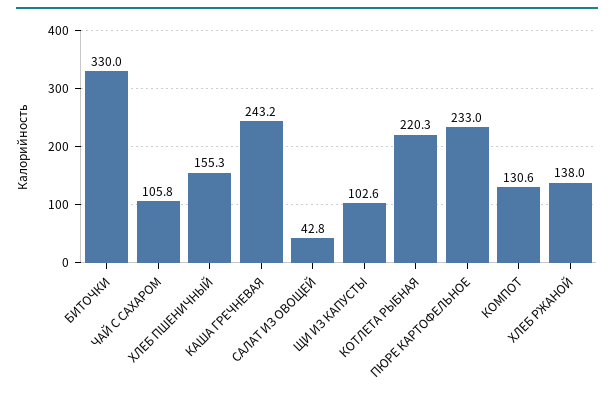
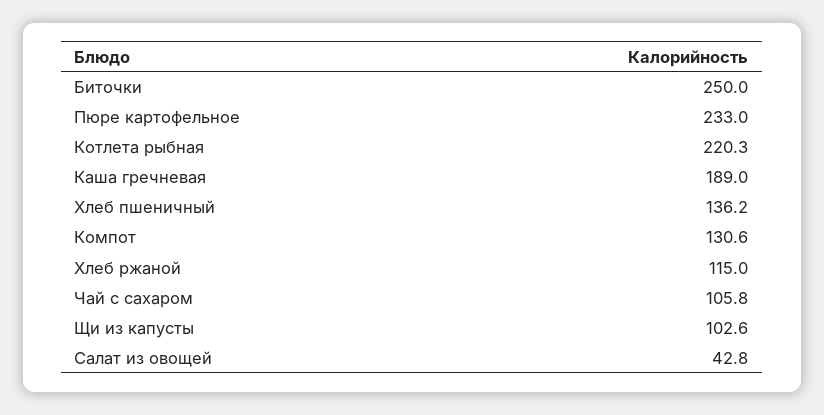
БИТОЧКИ: 330 -> 250
ХЛЕБ ПШЕНИЧНЫЙ: 155.3 -> 136.2
КАША ГРЕЧНЕВАЯ: 243.2 -> 189
ХЛЕБ РЖАНОЙ: 138 -> 115

